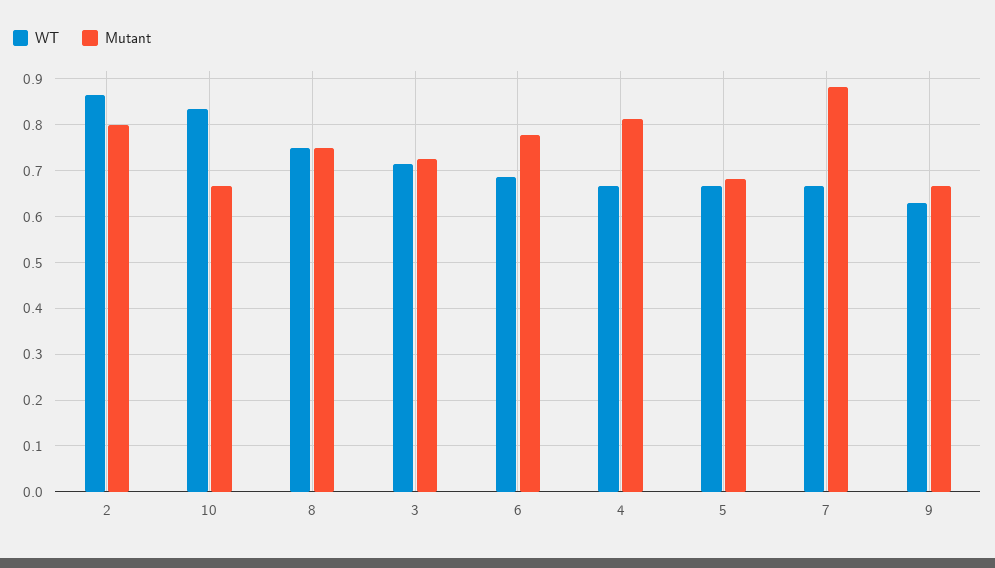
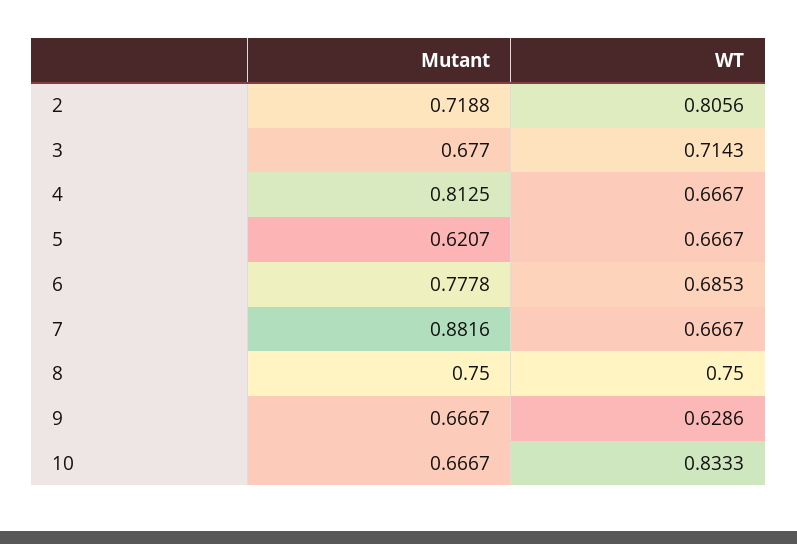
WT, 2: 0.86 -> 0.8056
Mutant, 2: 0.8 -> 0.7188
Mutant, 3: 0.72 -> 0.677
Mutant, 5: 0.68 -> 0.6207

